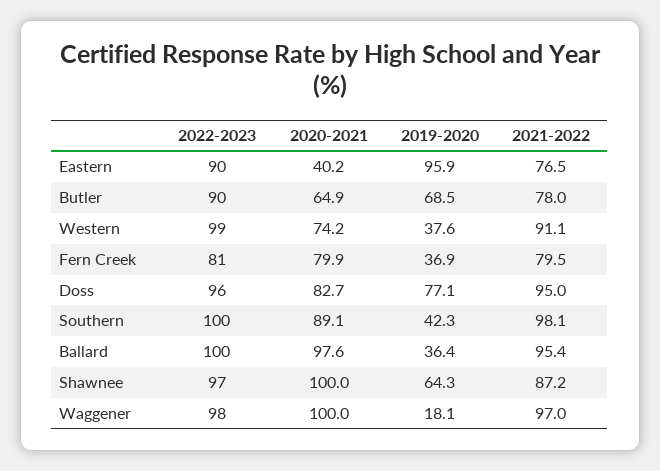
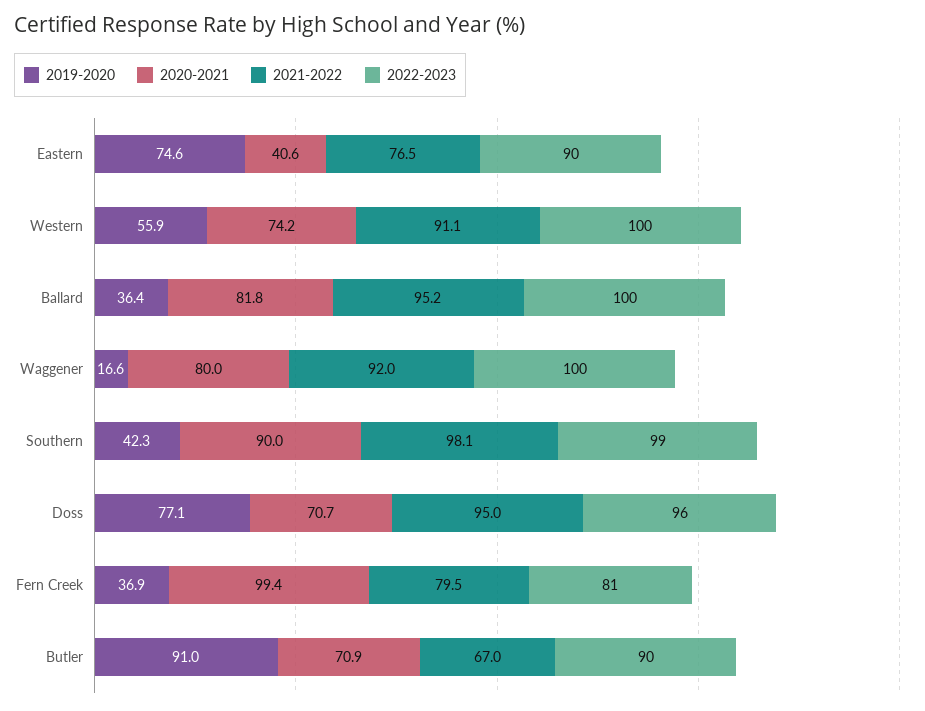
2020-2021, Eastern: 40.2 -> 40.6
2019-2020, Eastern: 95.9 -> 74.6
2020-2021, Butler: 64.9 -> 70.9
2019-2020, Butler: 68.5 -> 91
2021-2022, Butler: 78 -> 67
2022-2023, Western: 99 -> 100
2019-2020, Western: 37.6 -> 55.9
2020-2021, Fern Creek: 79.9 -> 99.4
2020-2021, Doss: 82.7 -> 70.7
2022-2023, Southern: 100 -> 99
2020-2021, Southern: 89.1 -> 90
2020-2021, Ballard: 97.6 -> 81.8
2021-2022, Ballard: 95.4 -> 95.2
2022-2023, Shawnee: 97 -> none
2020-2021, Shawnee: 100 -> none
2019-2020, Shawnee: 64.3 -> none
2021-2022, Shawnee: 87.2 -> none
2022-2023, Waggener: 98 -> 100
2020-2021, Waggener: 100 -> 80
2019-2020, Waggener: 18.1 -> 16.6
2021-2022, Waggener: 97 -> 92

